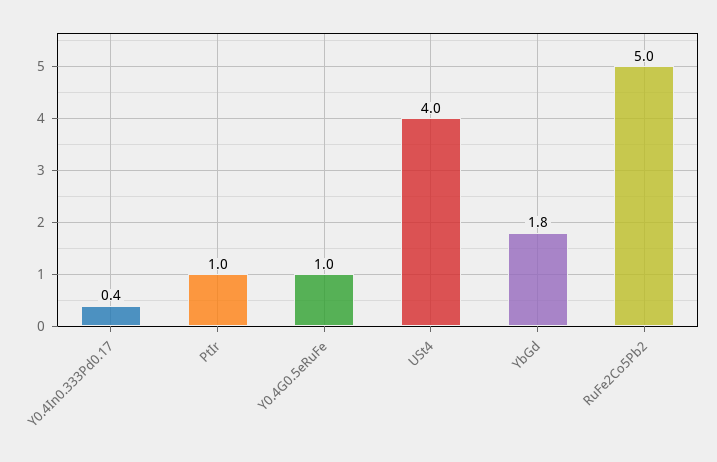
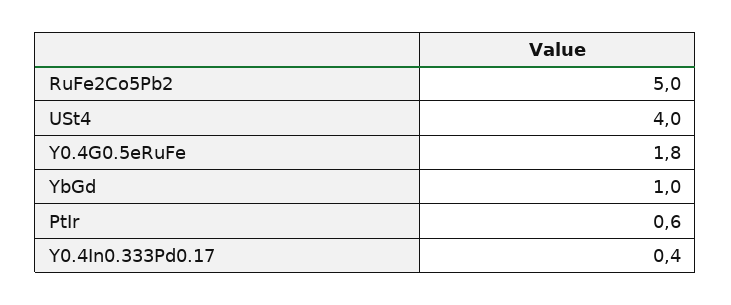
PtIr: 1 -> 0.6
Y0.4G0.5eRuFe: 1 -> 1.8
YbGd: 1.8 -> 1

